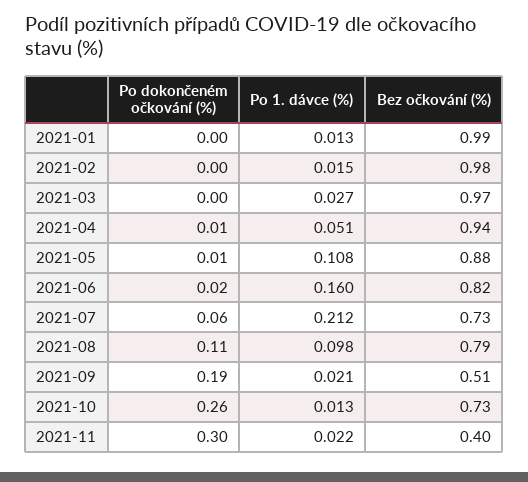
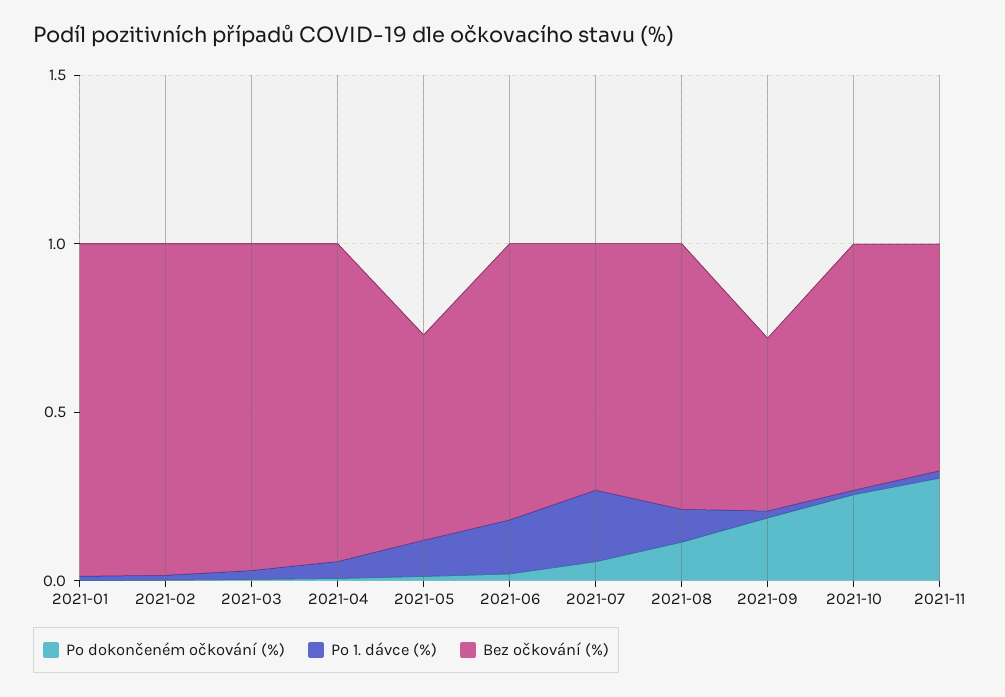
Bez očkování (%), 2021-05: 0.88 -> 0.6
Bez očkování (%), 2021-11: 0.4 -> 0.7

